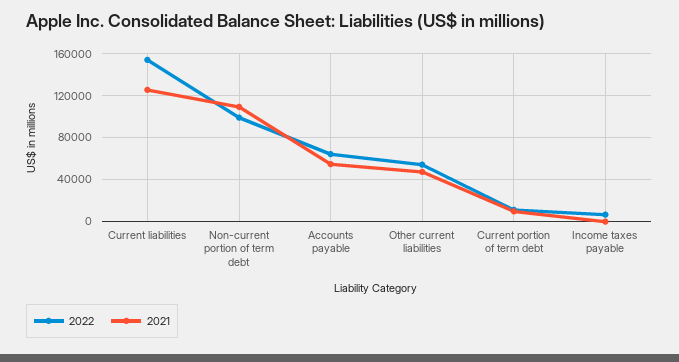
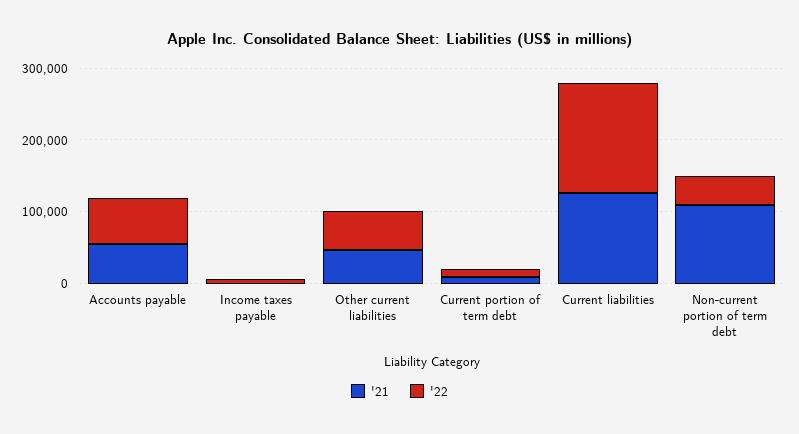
2022, Non-current portion of term debt: 100000 -> 40000

